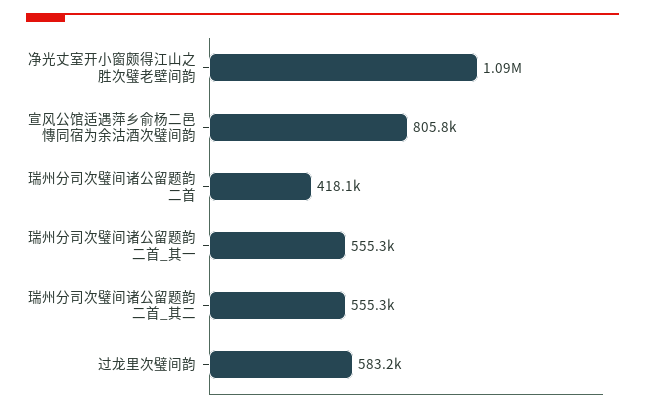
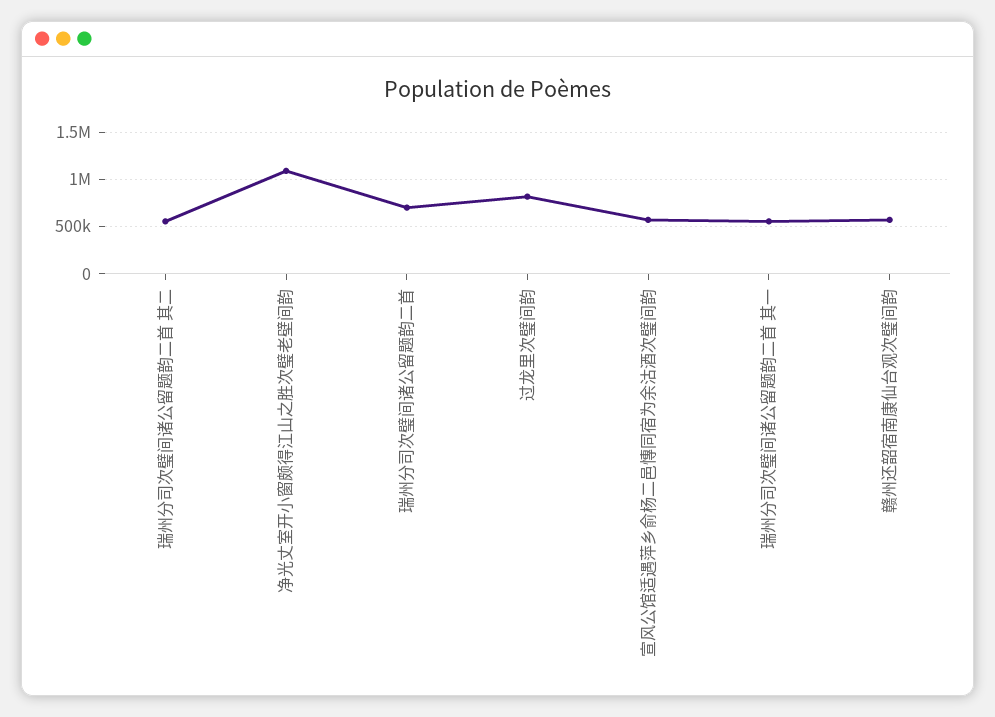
宣风公馆适遇萍乡俞杨二邑慱同宿为余沽酒次璧间韵: 805800 -> 600000
瑞州分司次璧间诸公留题韵二首: 418100 -> 700000
过龙里次璧间韵: 583200 -> 800000
赣州还韶宿南康仙台观次璧间韵: none -> 600000

